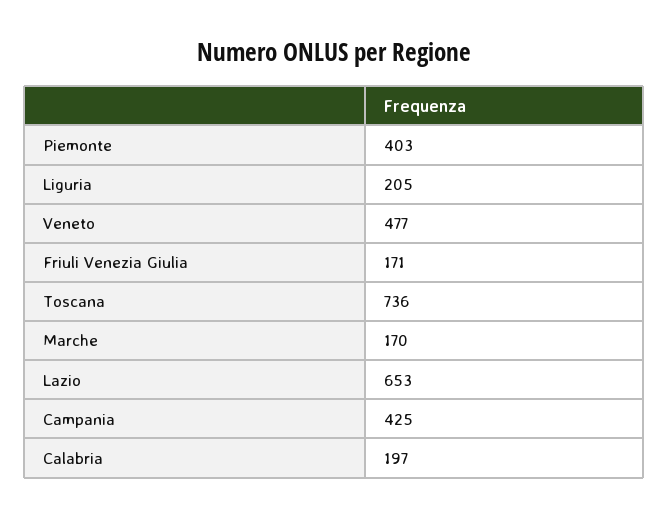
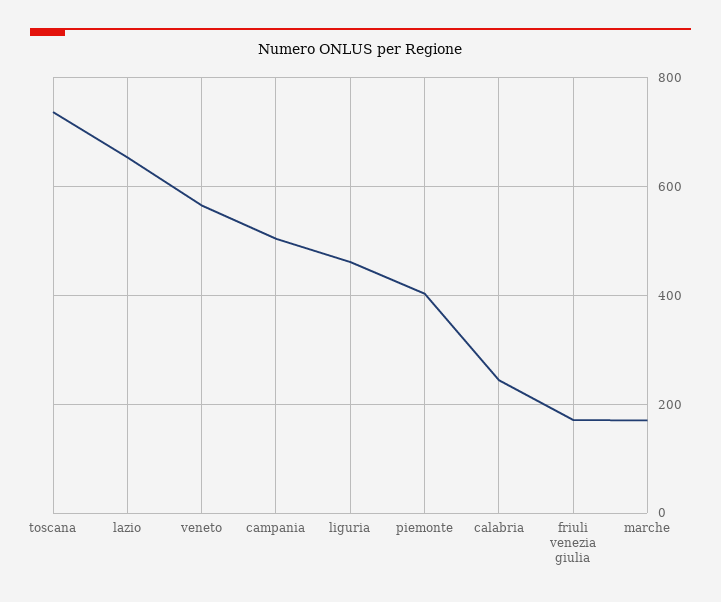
Liguria: 205 -> 460
Veneto: 477 -> 560
Campania: 425 -> 500
Calabria: 197 -> 240

